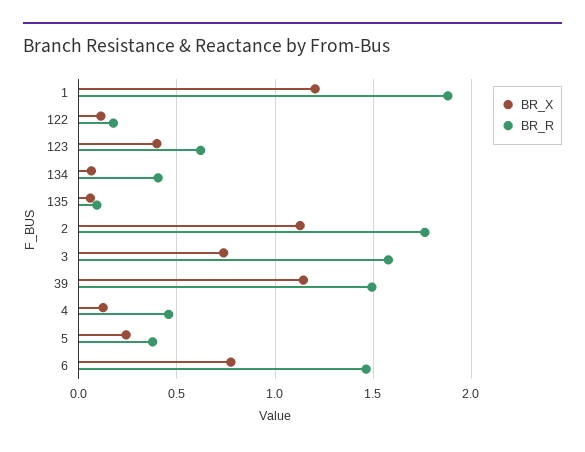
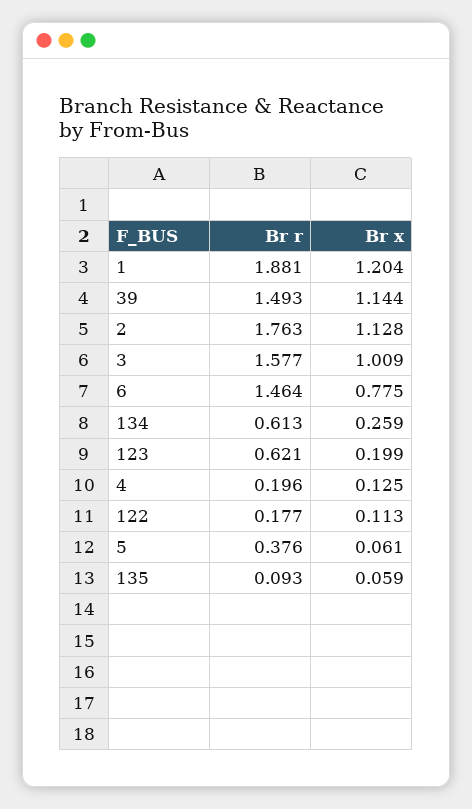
BR_X, 123: 0.4 -> 0.199
BR_X, 134: 0.05 -> 0.259
BR_R, 134: 0.4 -> 0.613
BR_X, 3: 0.75 -> 1.009
BR_R, 4: 0.45 -> 0.196
BR_X, 5: 0.25 -> 0.061

